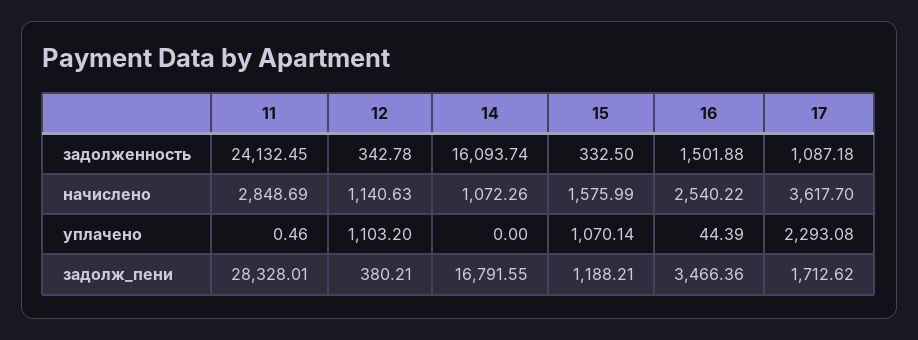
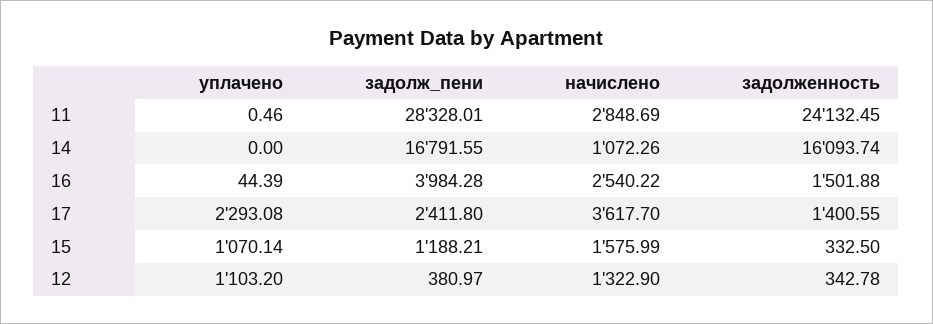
17, задолженность: 1087.18 -> 1400.55
12, начислено: 1140.63 -> 1322.9
12, задолж_пени: 380.21 -> 380.97
16, задолж_пени: 3466.36 -> 3984.28
17, задолж_пени: 1712.62 -> 2411.8

